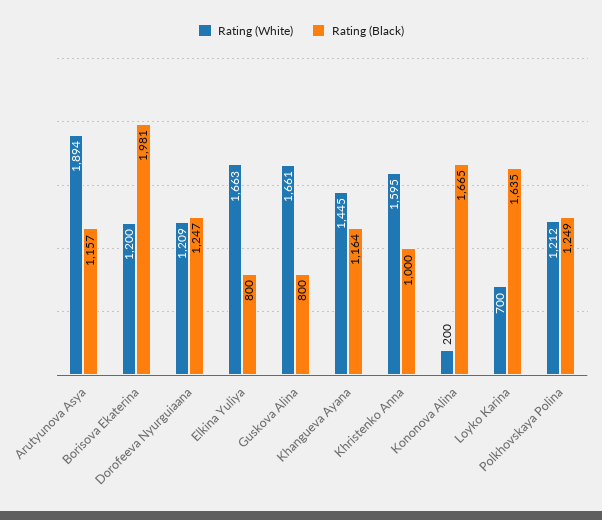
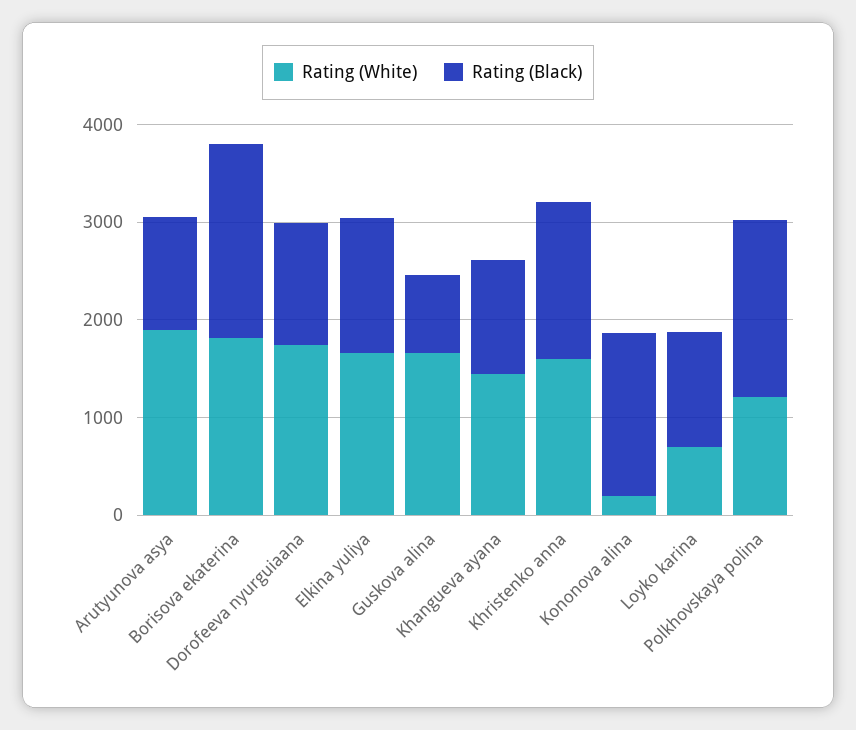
Rating (White), Borisova Ekaterina: 1200 -> 1800
Rating (White), Dorofeeva Nyurguiaana: 1209 -> 1800
Rating (Black), Elkina Yuliya: 800 -> 1400
Rating (Black), Khristenko Anna: 1000 -> 1600
Rating (Black), Loyko Karina: 1635 -> 1200
Rating (Black), Polkhovskaya Polina: 1249 -> 1800

